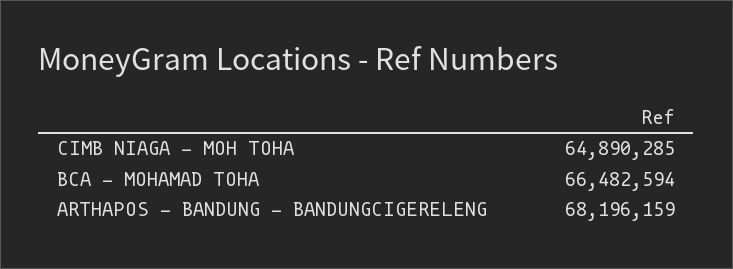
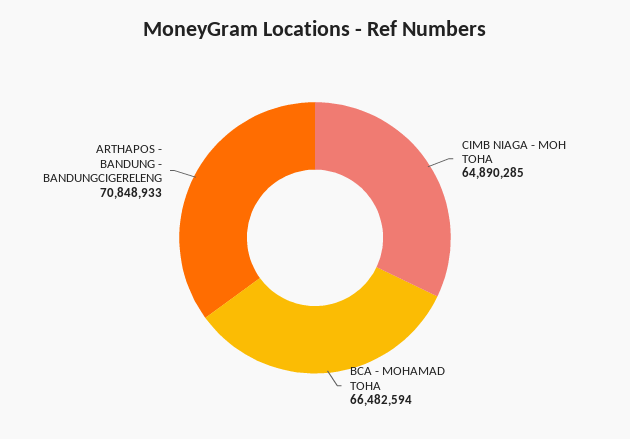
ARTHAPOS - BANDUNG - BANDUNGCIGERELENG: 68196159 -> 70848933

